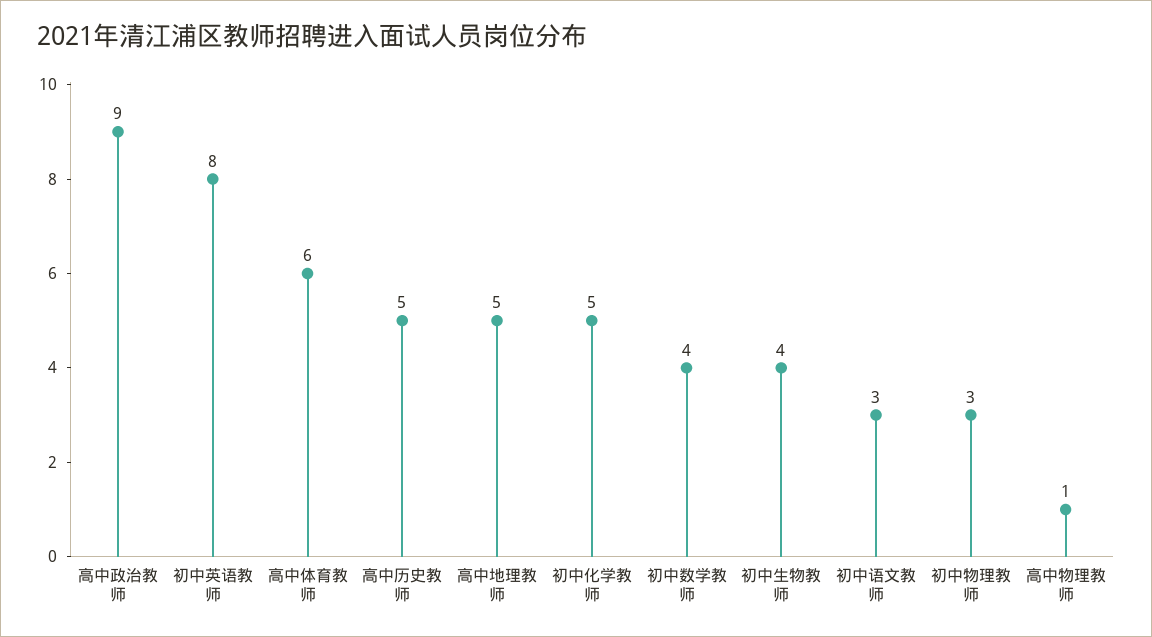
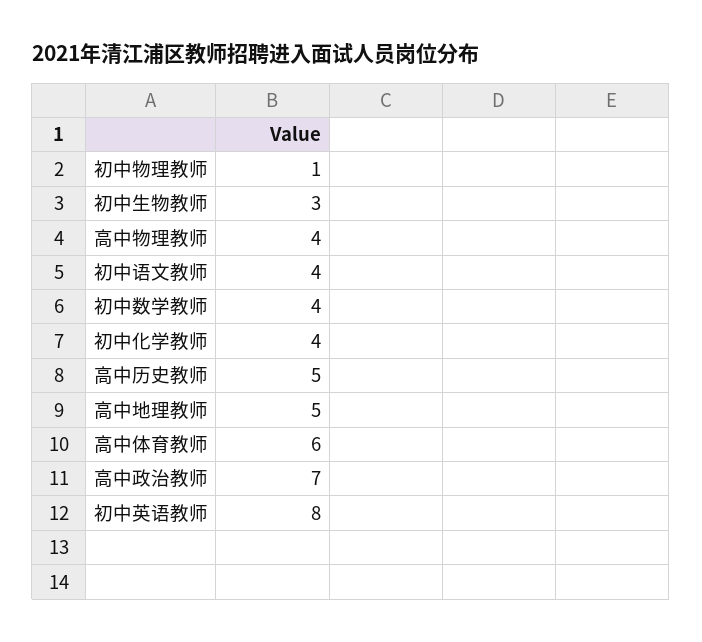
高中政治教师: 9 -> 7
初中化学教师: 5 -> 4
初中生物教师: 4 -> 3
初中语文教师: 3 -> 4
初中物理教师: 3 -> 1
高中物理教师: 1 -> 4

